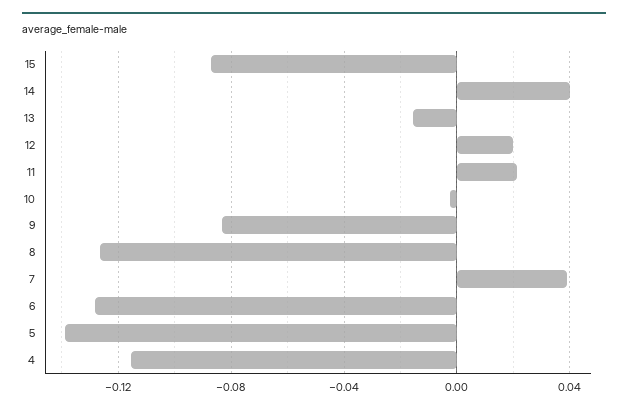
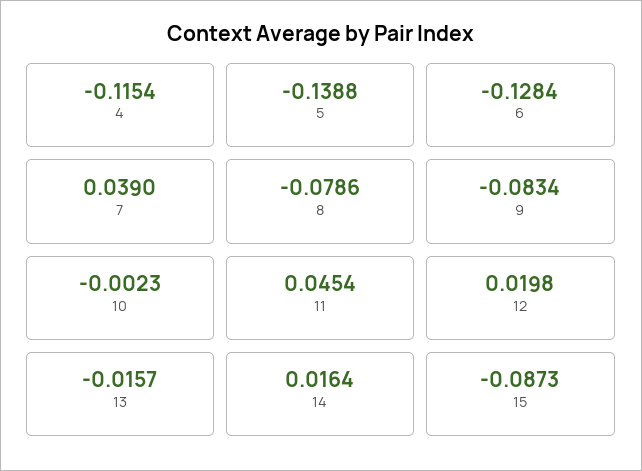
14: 0.04 -> 0.0164
11: 0.02 -> 0.0454
8: -0.125 -> -0.0786

